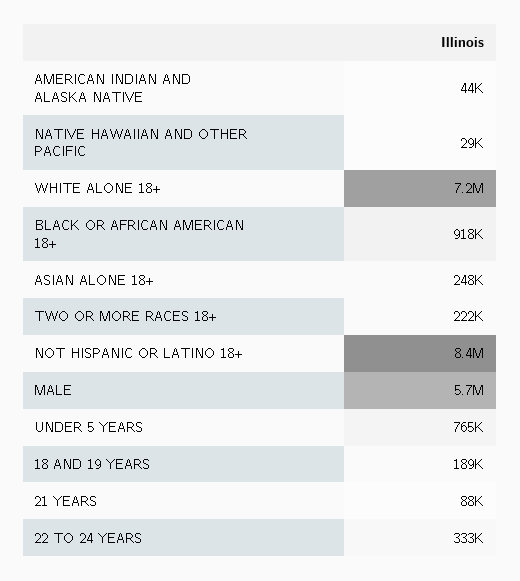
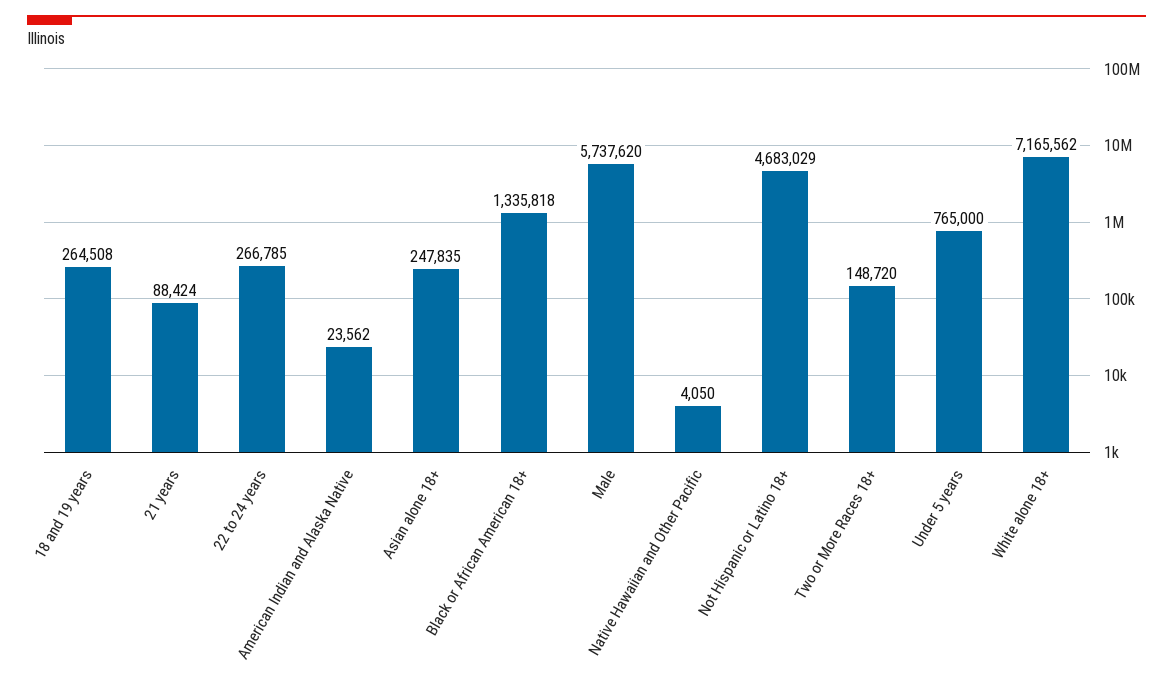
AMERICAN INDIAN AND ALASKA NATIVE: 44000 -> 23562
NATIVE HAWAIIAN AND OTHER PACIFIC: 29000 -> 4050
BLACK OR AFRICAN AMERICAN 18+: 918000 -> 1335818
TWO OR MORE RACES 18+: 222000 -> 148720
NOT HISPANIC OR LATINO 18+: 8400000 -> 4683029
18 AND 19 YEARS: 189000 -> 264508
22 TO 24 YEARS: 333000 -> 266785

